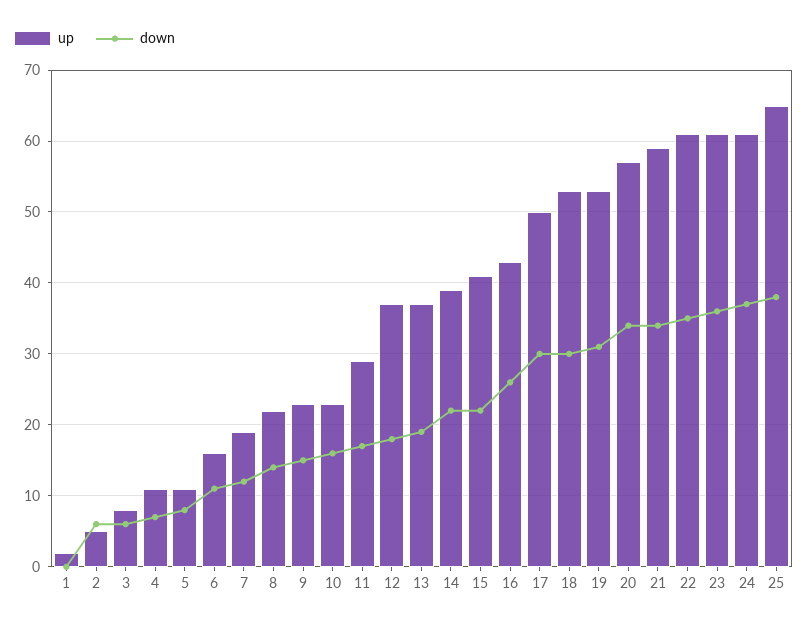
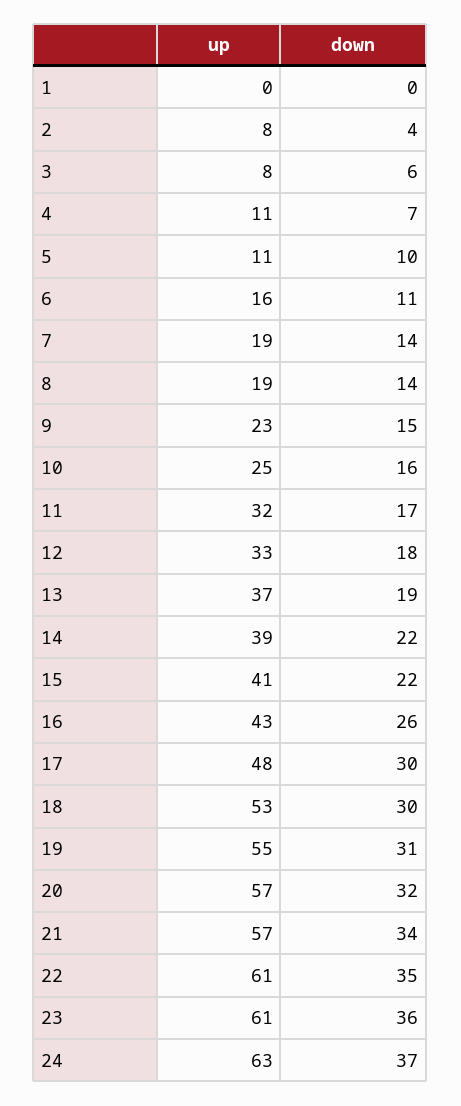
up, 1: 2 -> 0
up, 2: 5 -> 8
down, 2: 6 -> 4
down, 5: 8 -> 10
down, 7: 12 -> 14
up, 8: 22 -> 19
up, 10: 23 -> 25
up, 11: 29 -> 32
up, 12: 37 -> 33
up, 17: 50 -> 48
up, 19: 53 -> 55
down, 20: 34 -> 32
up, 21: 59 -> 57
up, 24: 61 -> 63
up, 25: 65 -> none
down, 25: 38 -> none

